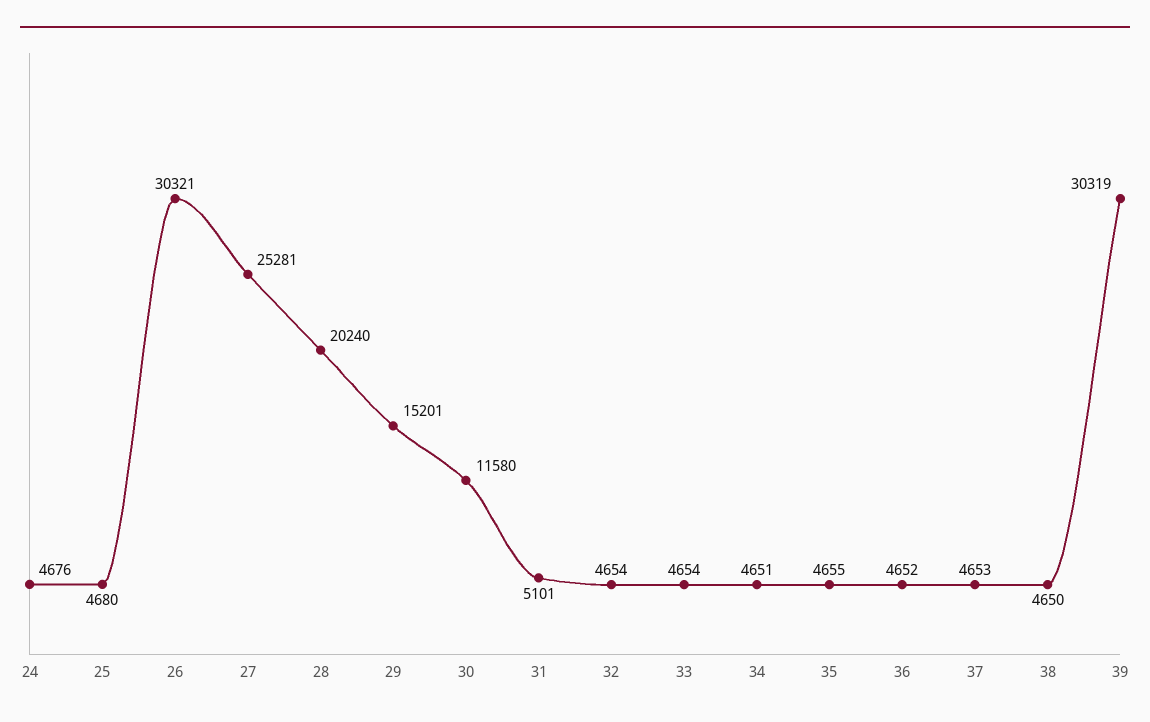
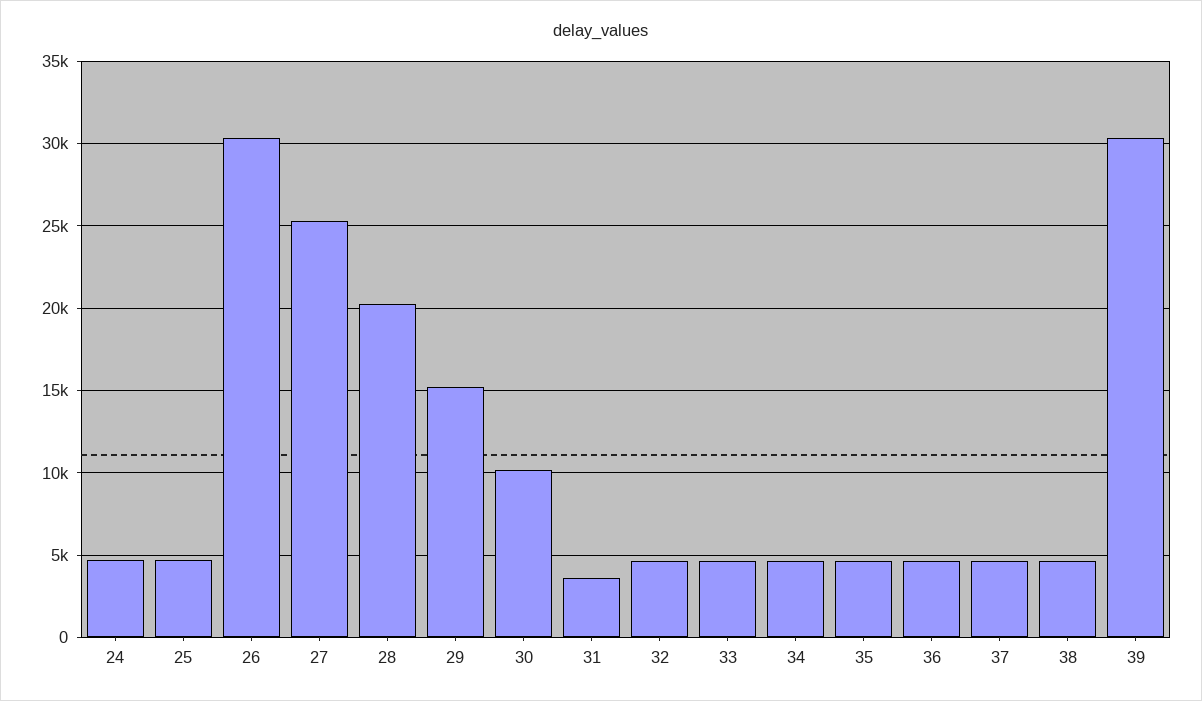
30: 11580 -> 10000
31: 5101 -> 3500

